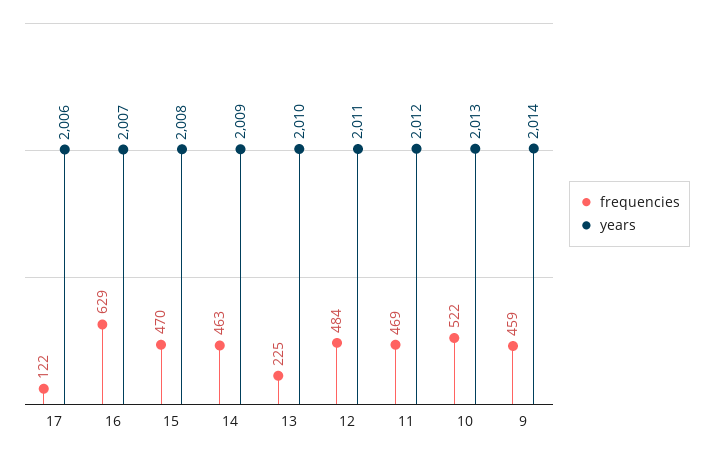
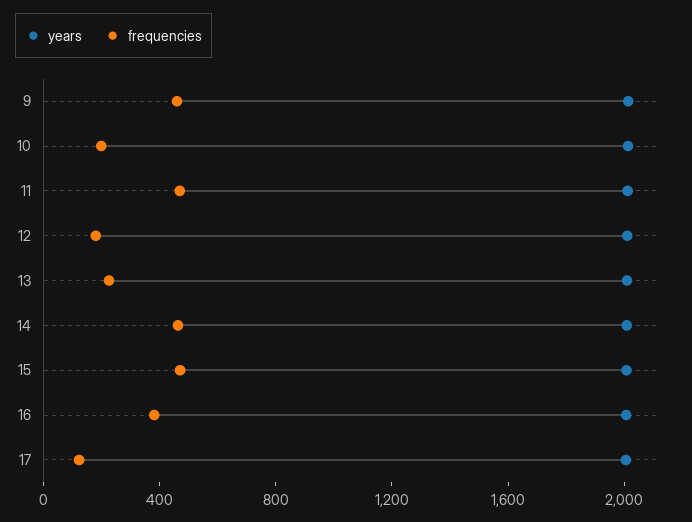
frequencies, 16: 629 -> 400
frequencies, 12: 484 -> 200
frequencies, 10: 522 -> 200

